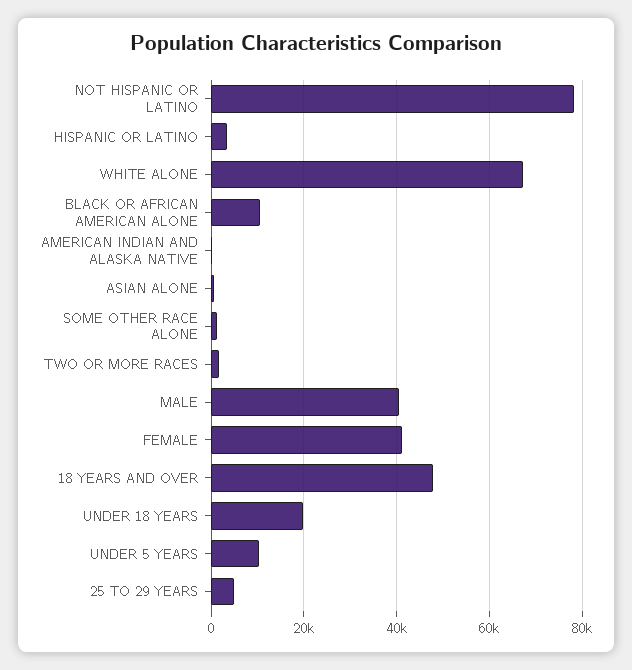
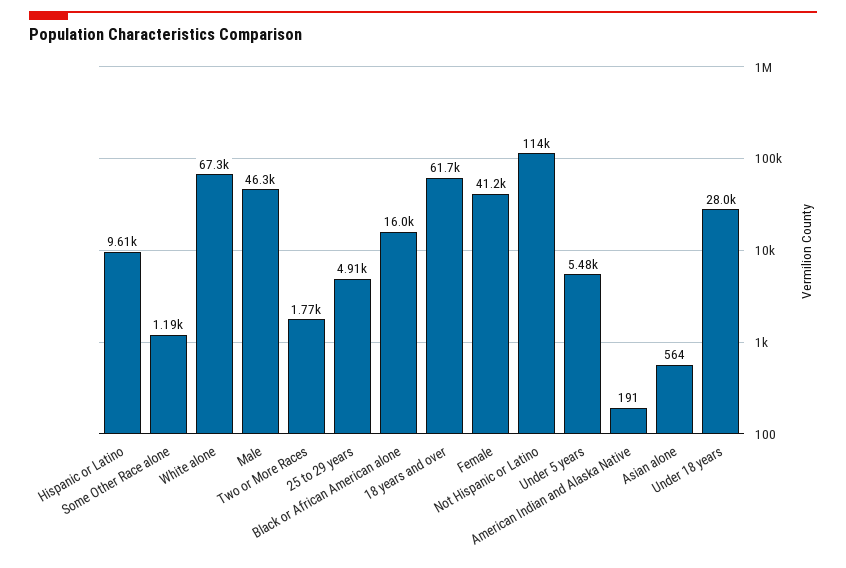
NOT HISPANIC OR LATINO: 78000 -> 114000
HISPANIC OR LATINO: 4000 -> 9610
BLACK OR AFRICAN AMERICAN ALONE: 10000 -> 16000
MALE: 40000 -> 46300
18 YEARS AND OVER: 48000 -> 61700
UNDER 18 YEARS: 20000 -> 28000
UNDER 5 YEARS: 10000 -> 5480

